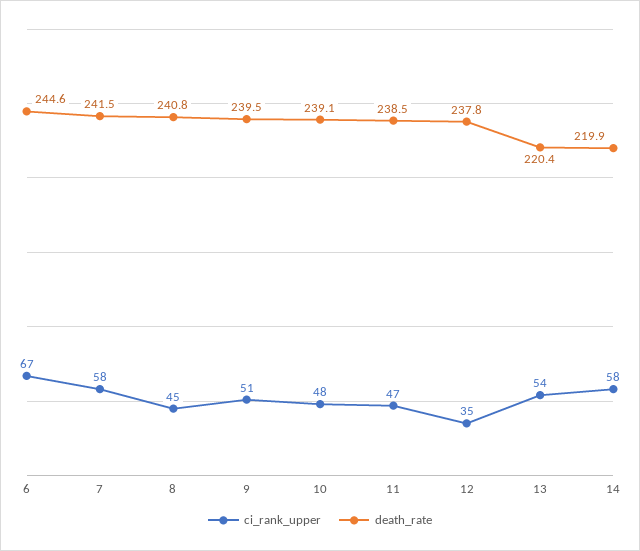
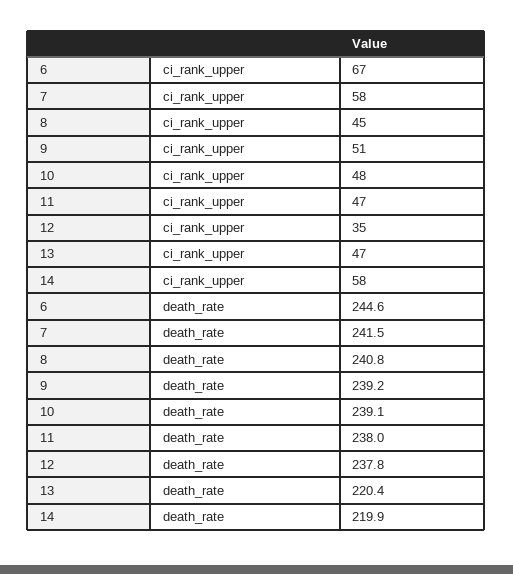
death_rate, 9: 239.5 -> 239.2
death_rate, 11: 238.5 -> 238
ci_rank_upper, 13: 54 -> 47

